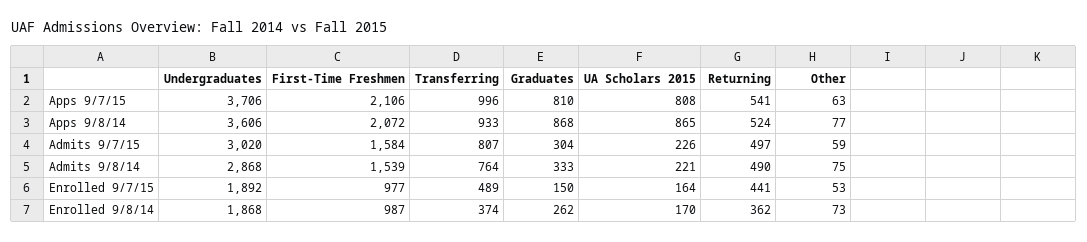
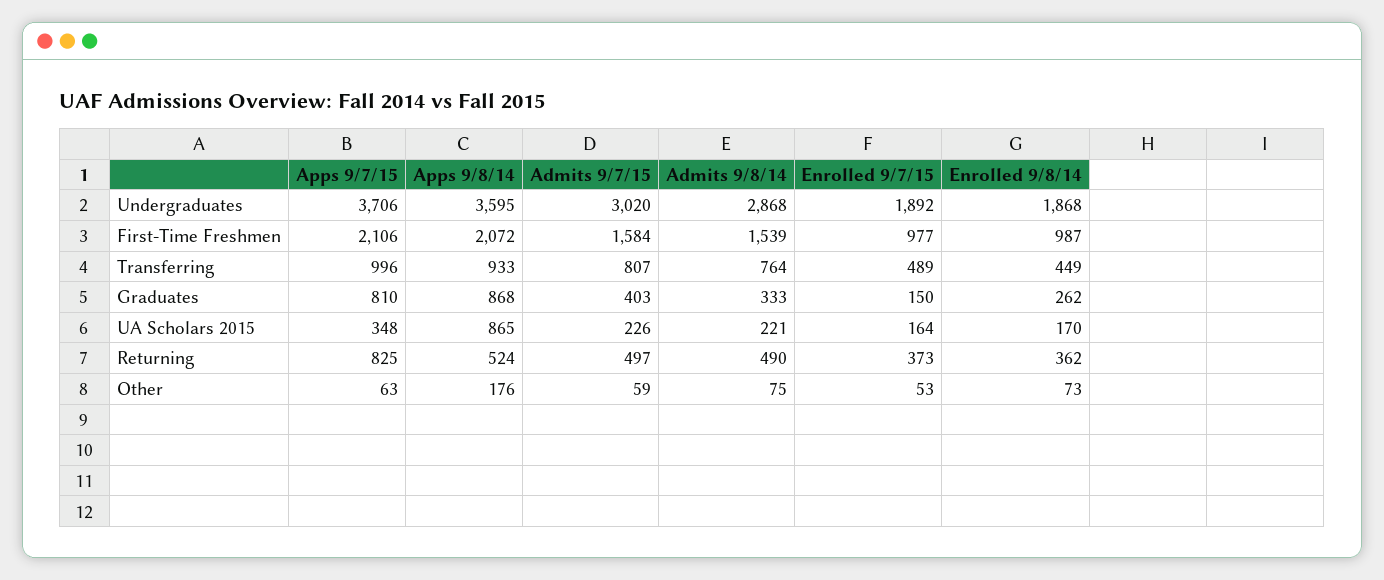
UA Scholars 2015, Apps 9/7/15: 808 -> 348
Returning, Apps 9/7/15: 541 -> 825
Undergraduates, Apps 9/8/14: 3606 -> 3595
Other, Apps 9/8/14: 77 -> 176
Graduates, Admits 9/7/15: 304 -> 403
Returning, Enrolled 9/7/15: 441 -> 373
Transferring, Enrolled 9/8/14: 374 -> 449

